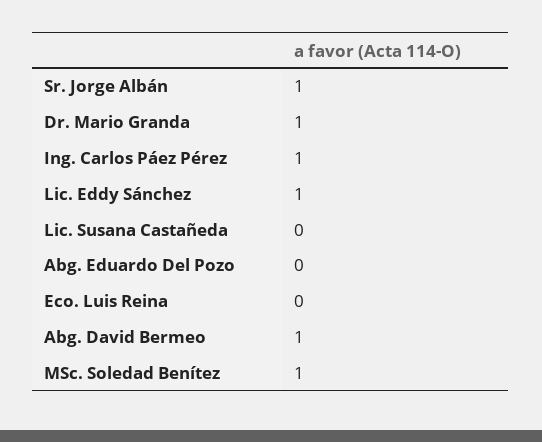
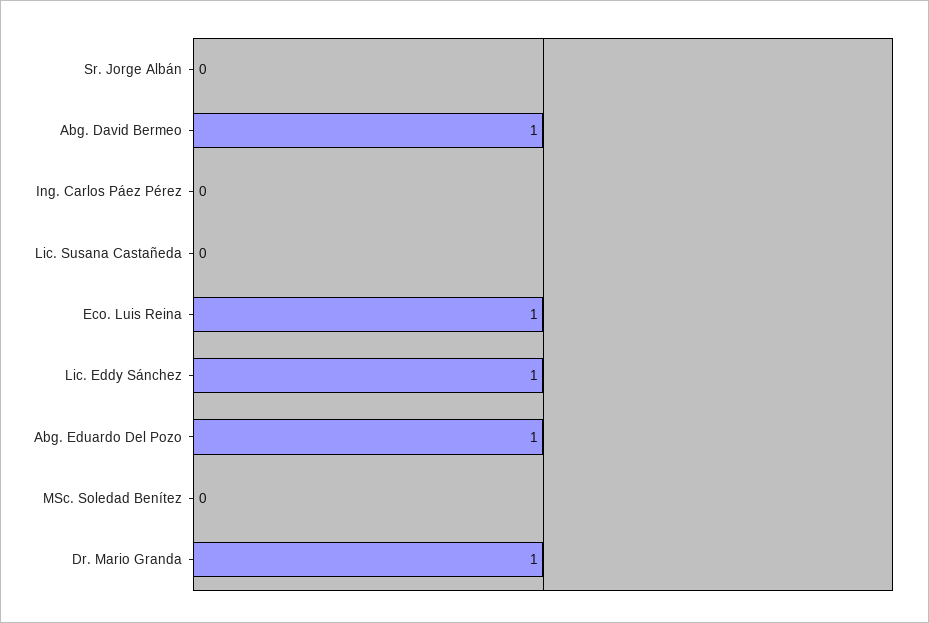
Sr. Jorge Albán: 1 -> 0
Ing. Carlos Páez Pérez: 1 -> 0
Abg. Eduardo Del Pozo: 0 -> 1
Eco. Luis Reina: 0 -> 1
MSc. Soledad Benítez: 1 -> 0

